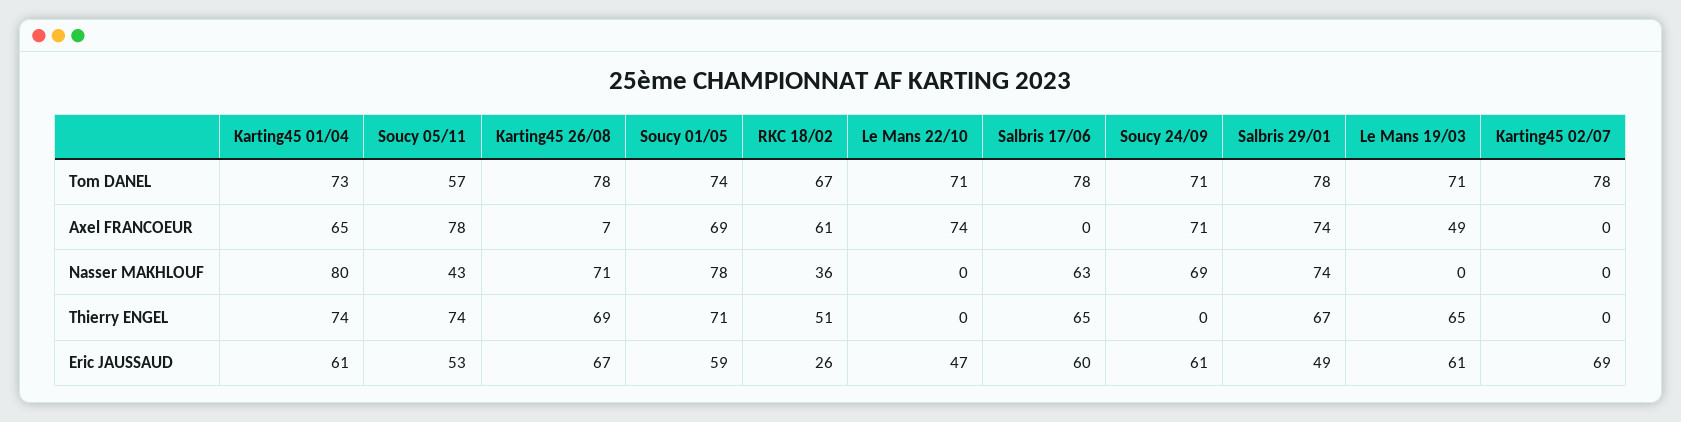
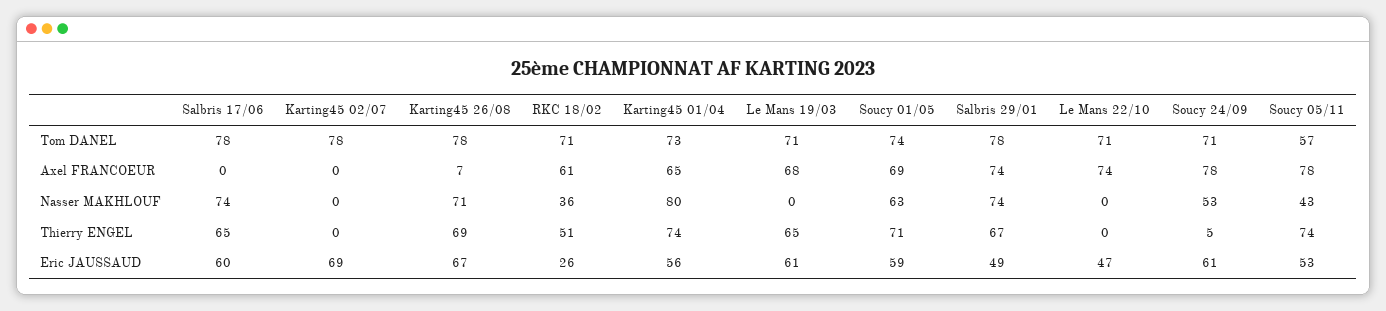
RKC 18/02, Tom DANEL: 67 -> 71
Soucy 24/09, Axel FRANCOEUR: 71 -> 78
Le Mans 19/03, Axel FRANCOEUR: 49 -> 68
Soucy 01/05, Nasser MAKHLOUF: 78 -> 63
Salbris 17/06, Nasser MAKHLOUF: 63 -> 74
Soucy 24/09, Nasser MAKHLOUF: 69 -> 53
Soucy 24/09, Thierry ENGEL: 0 -> 5
Karting45 01/04, Eric JAUSSAUD: 61 -> 56

